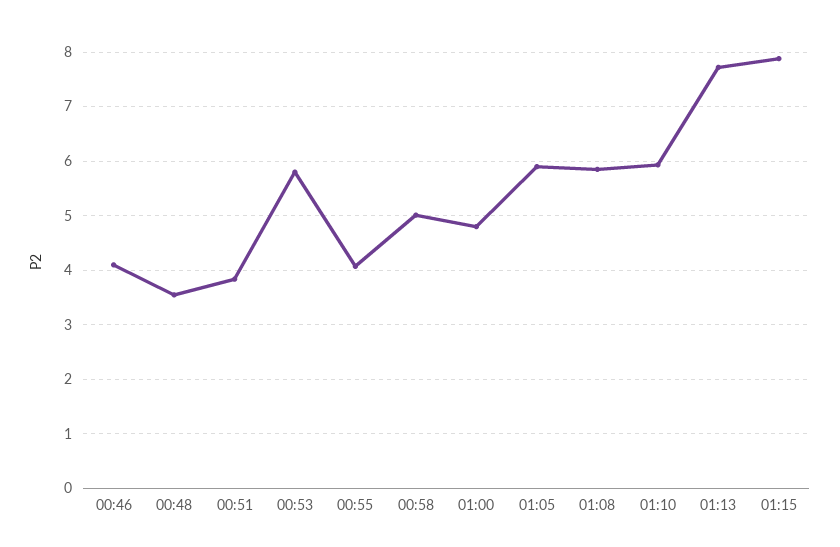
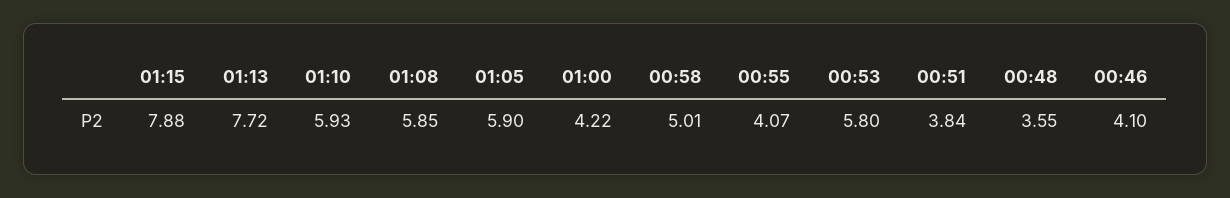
01:00: 4.8 -> 4.22

